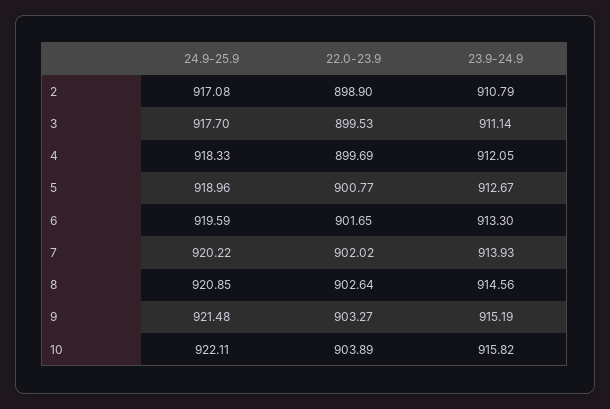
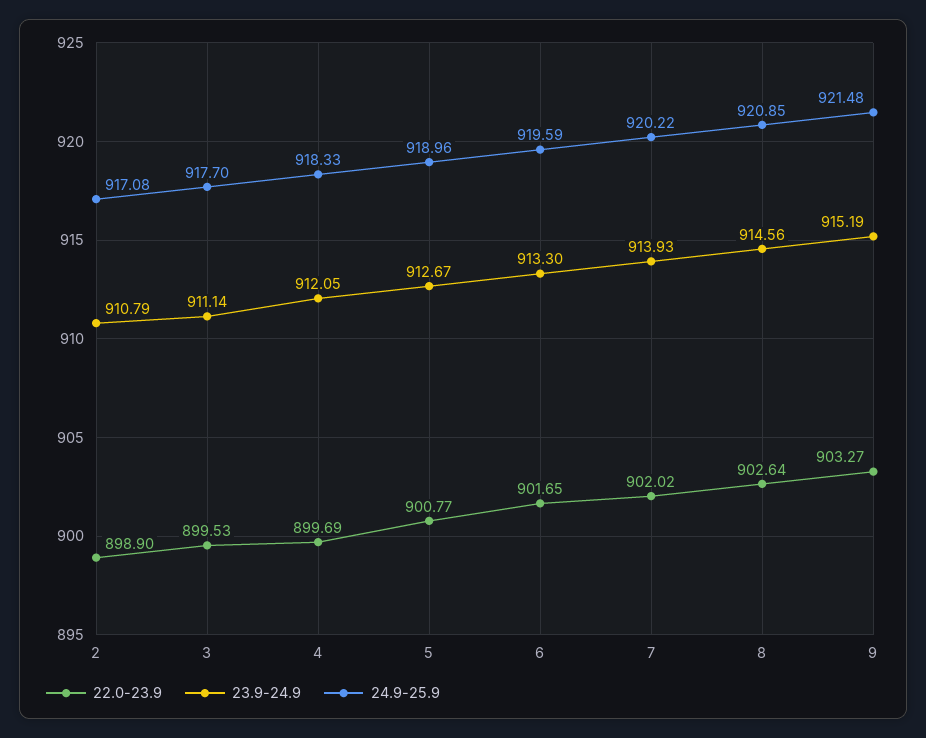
24.9-25.9, 10: 922.11 -> none
22.0-23.9, 10: 903.89 -> none
23.9-24.9, 10: 915.82 -> none

